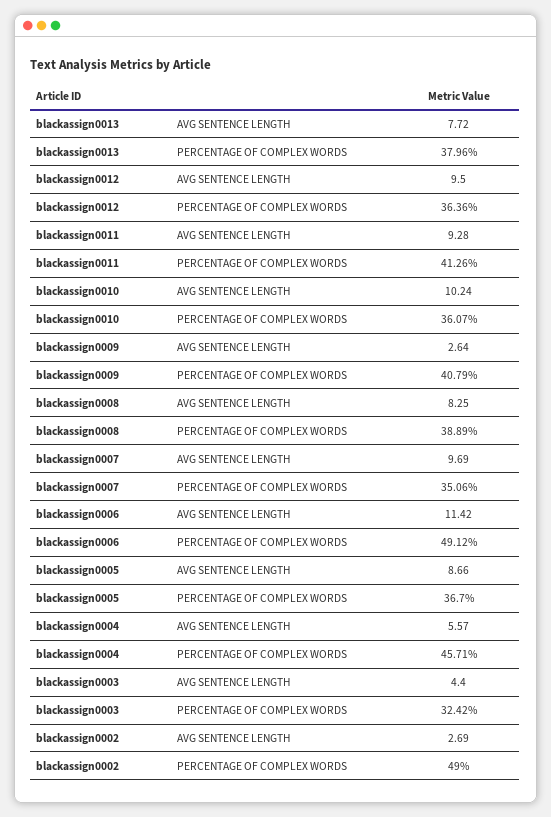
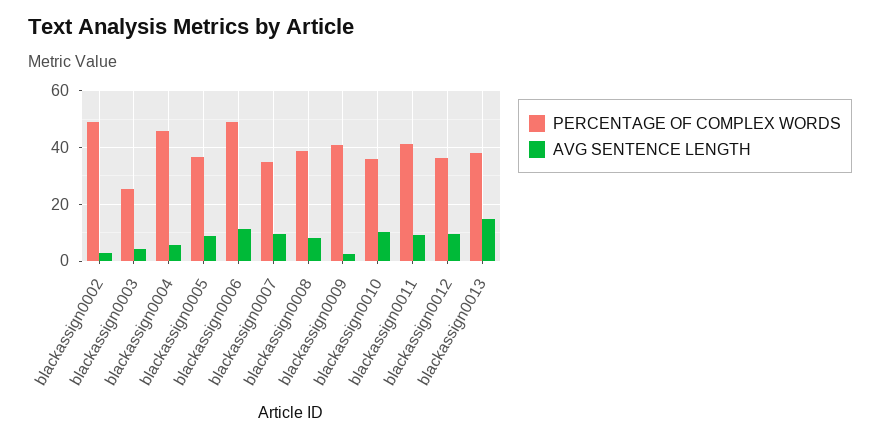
AVG SENTENCE LENGTH, blackassign0013: 7.72 -> 15
PERCENTAGE OF COMPLEX WORDS, blackassign0003: 32.42 -> 25

